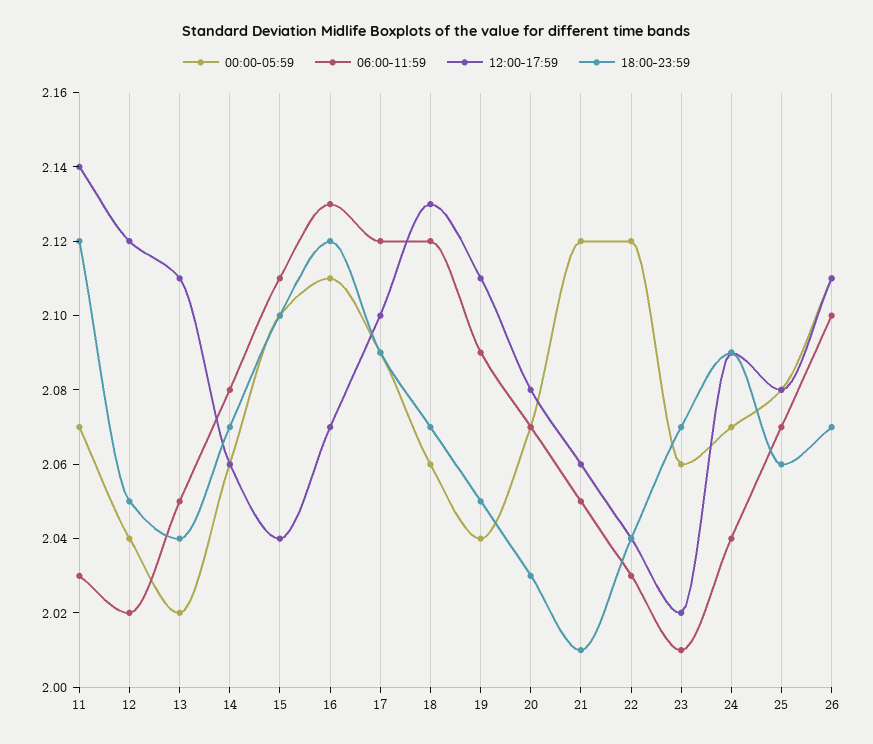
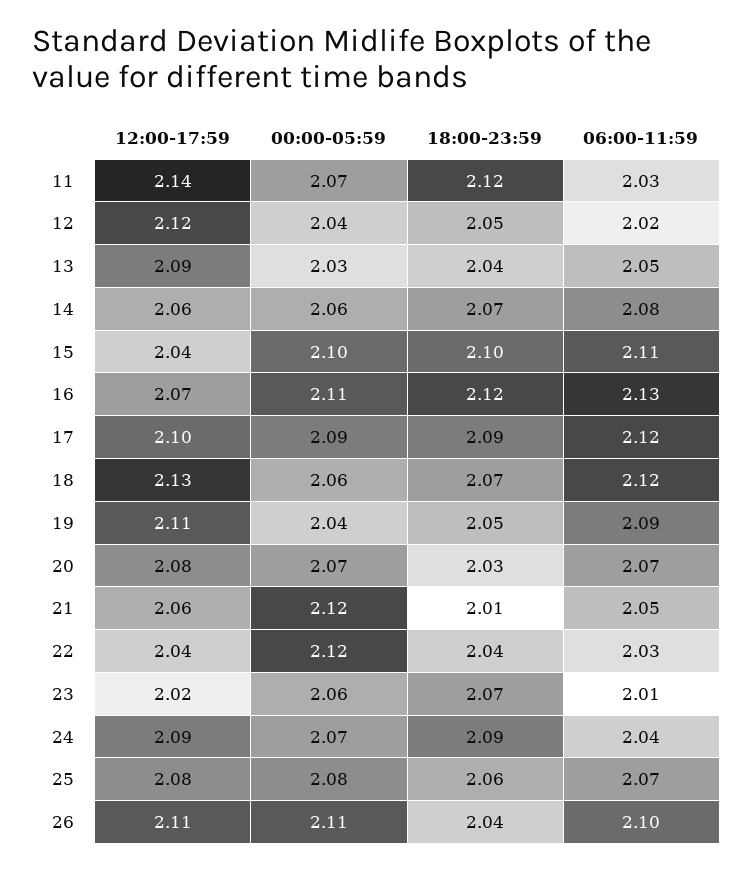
00:00-05:59, 13: 2.02 -> 2.03
12:00-17:59, 13: 2.11 -> 2.09
18:00-23:59, 26: 2.07 -> 2.04

